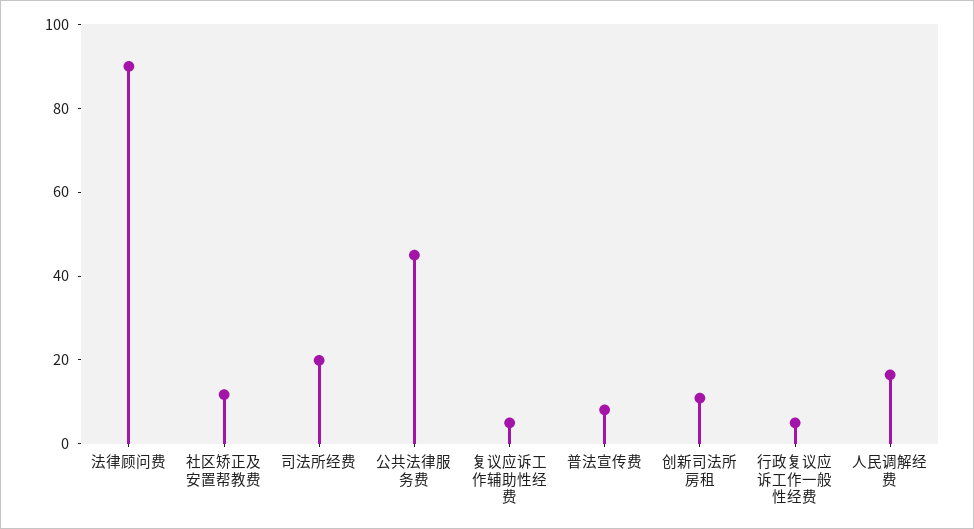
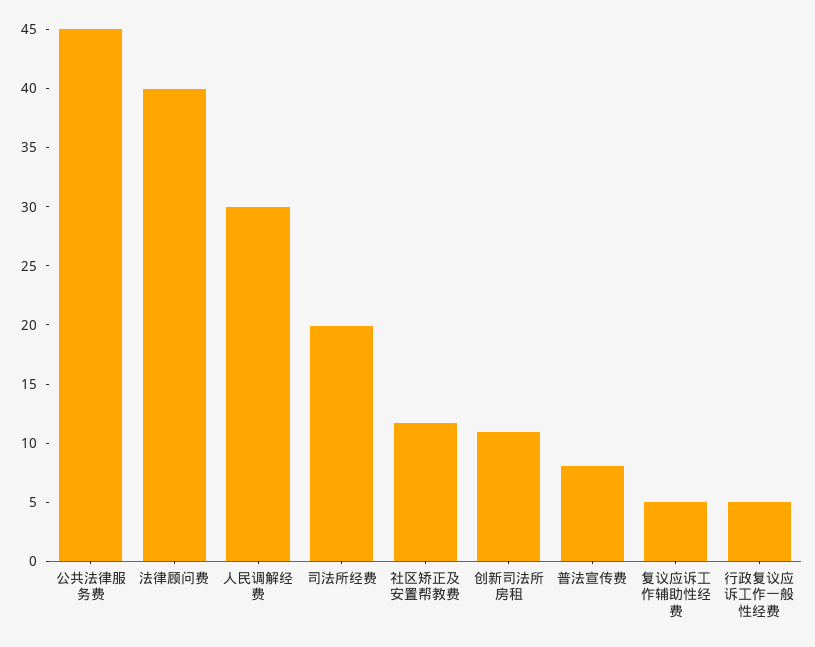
法律顾问费: 90 -> 40
人民调解经费: 15 -> 30

